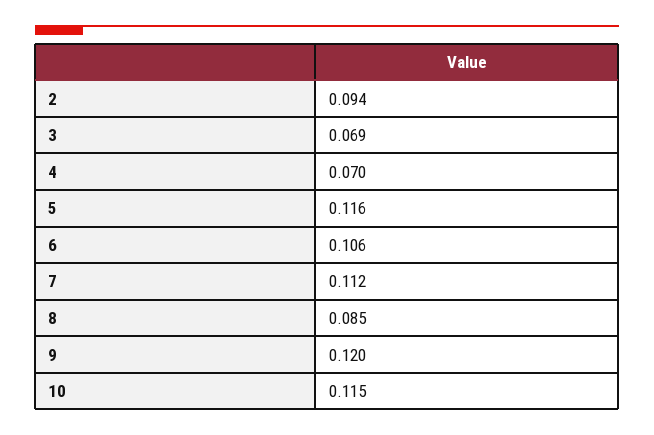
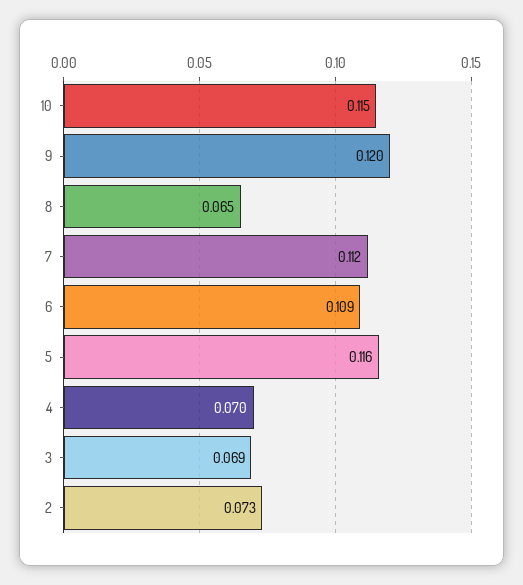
2: 0.094 -> 0.073
6: 0.106 -> 0.109
8: 0.085 -> 0.065

